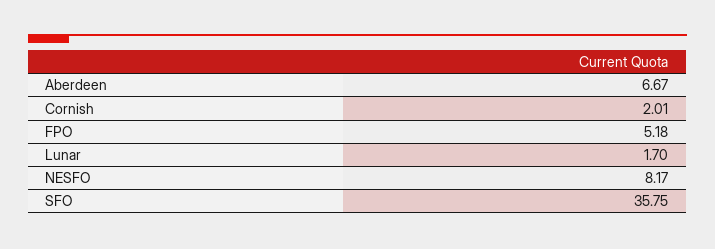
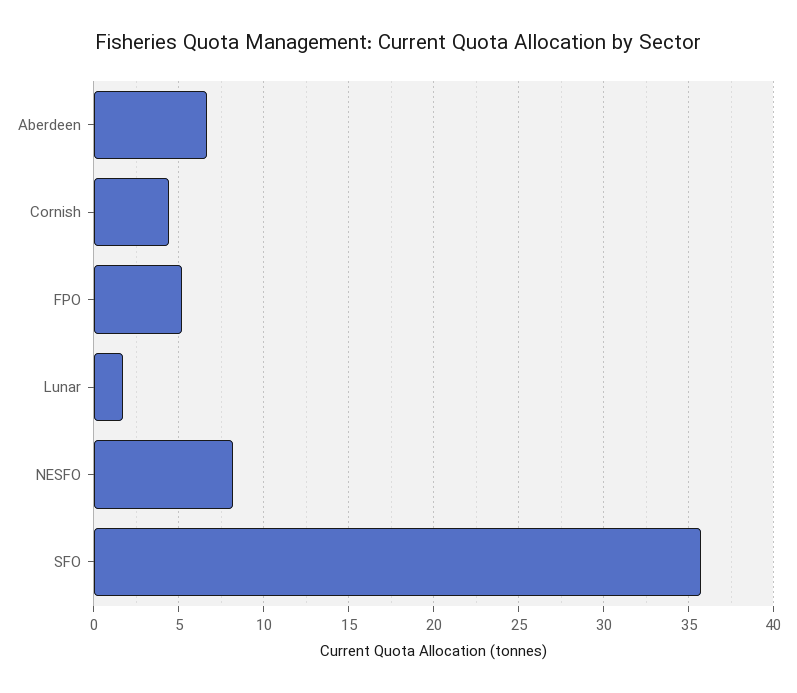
Cornish: 2.01 -> 4.5

